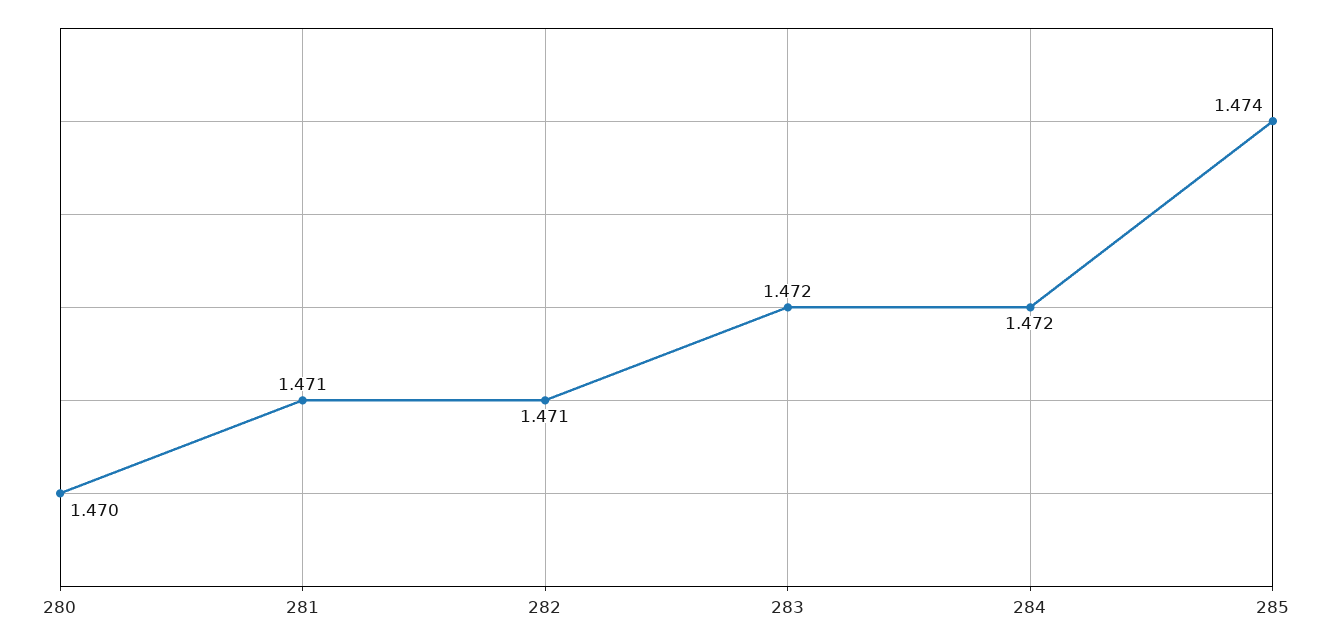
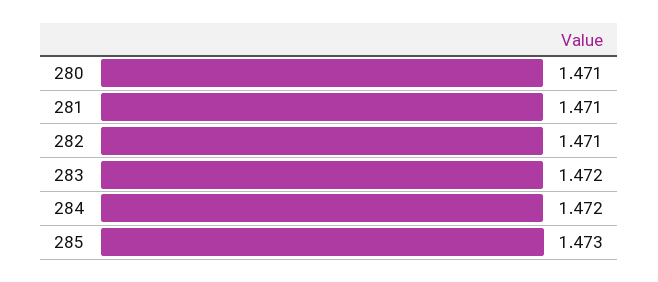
280: 1.47 -> 1.471
285: 1.474 -> 1.473

